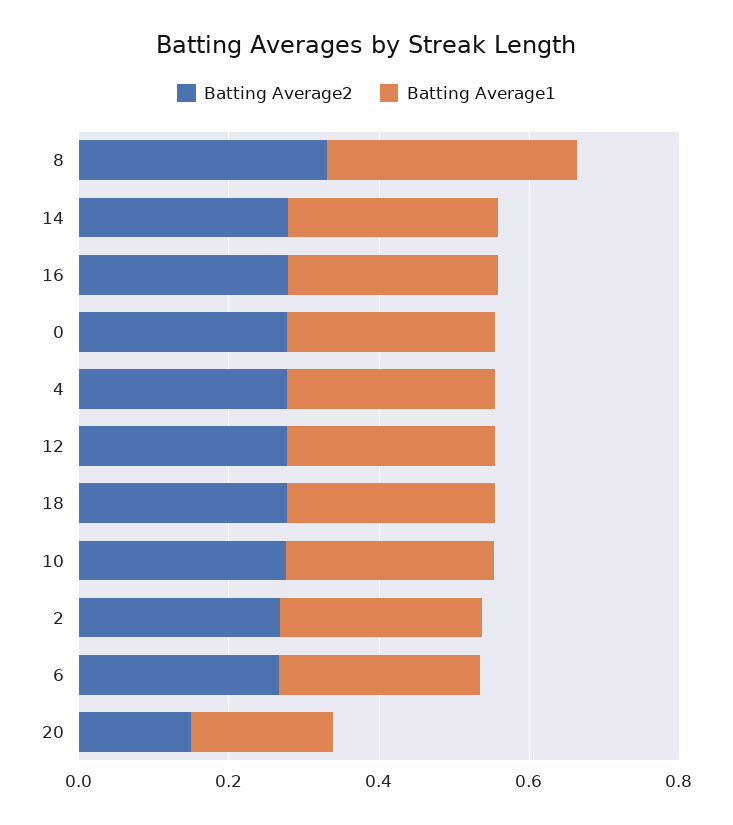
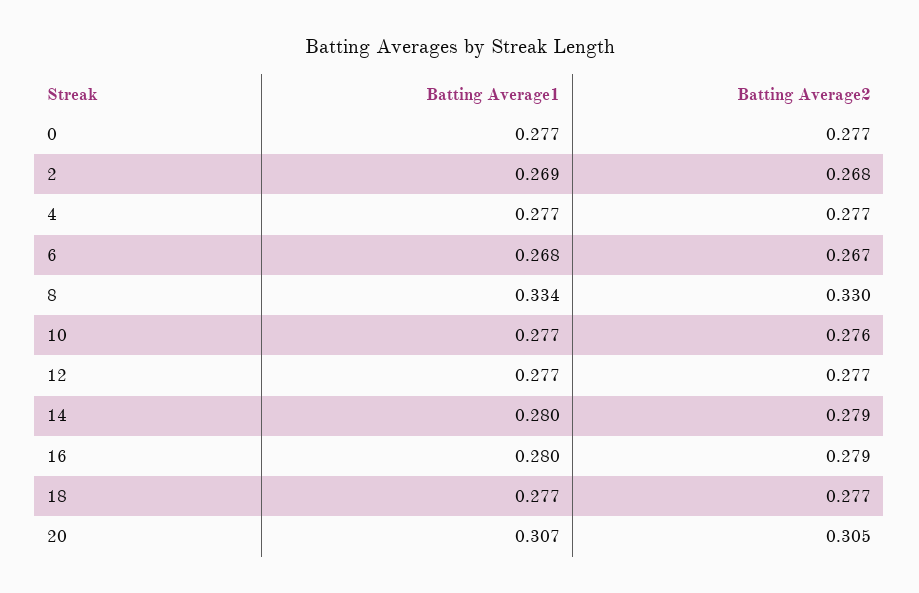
Batting Average2, 20: 0.15 -> 0.305
Batting Average1, 20: 0.2 -> 0.307

